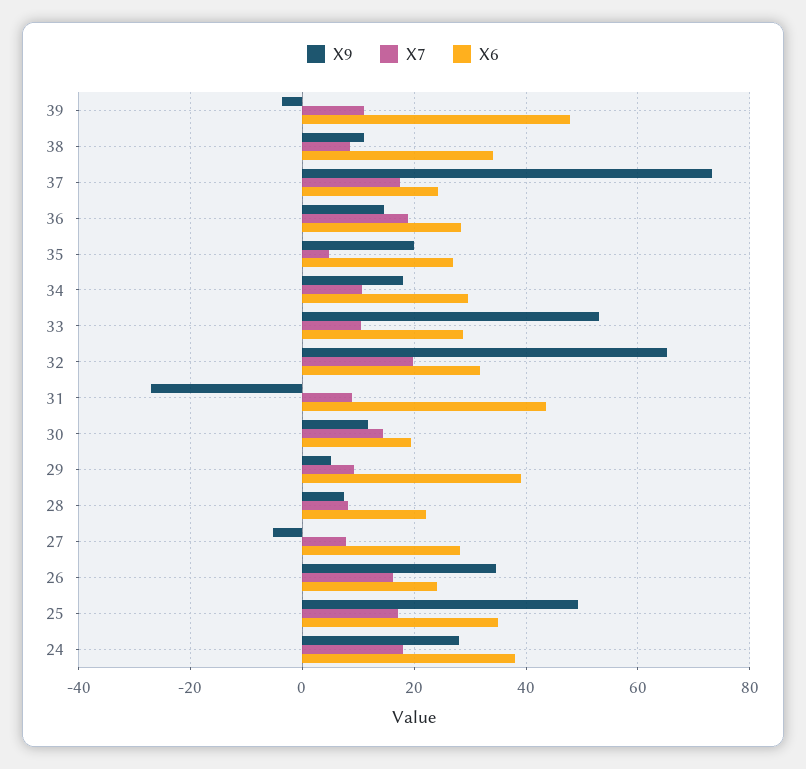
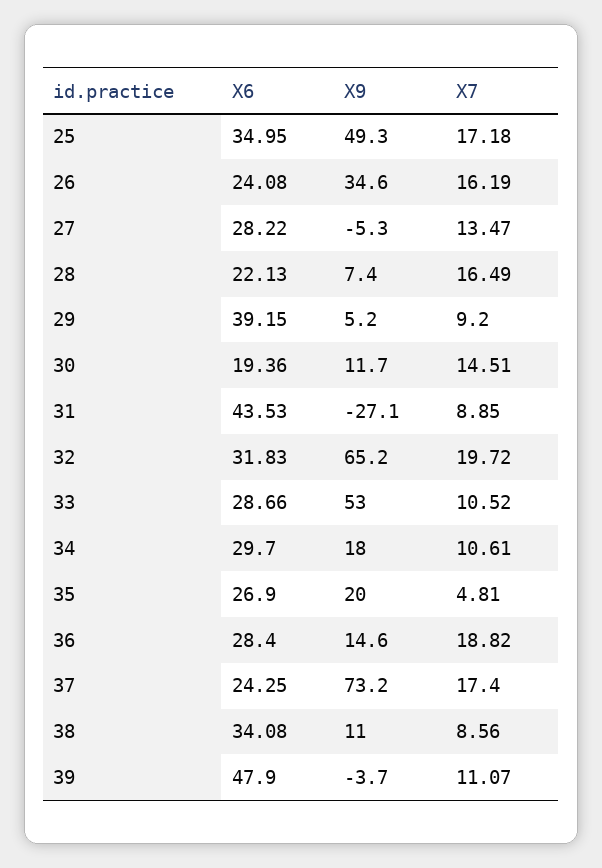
X7, 28: 8 -> 16.49
X7, 27: 8 -> 13.47
X9, 24: 28 -> none
X7, 24: 18 -> none
X6, 24: 38 -> none

